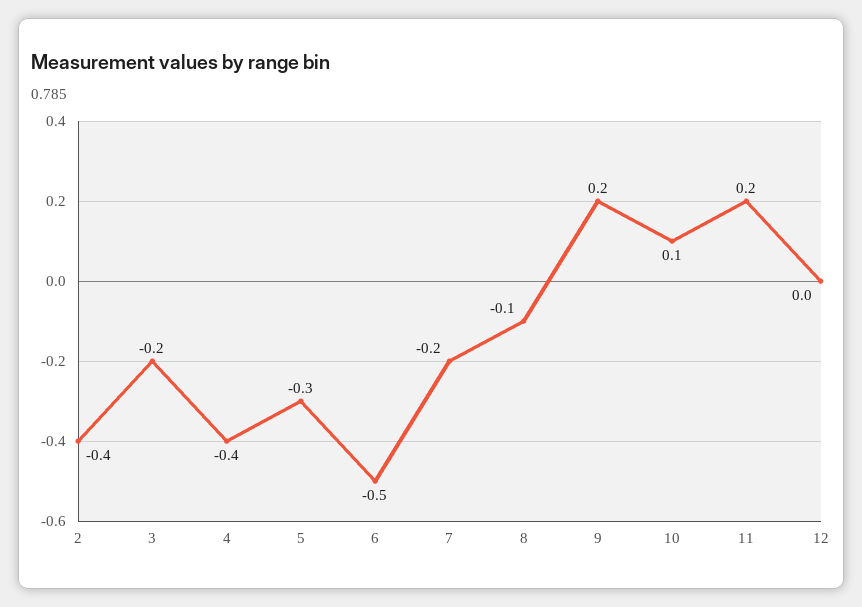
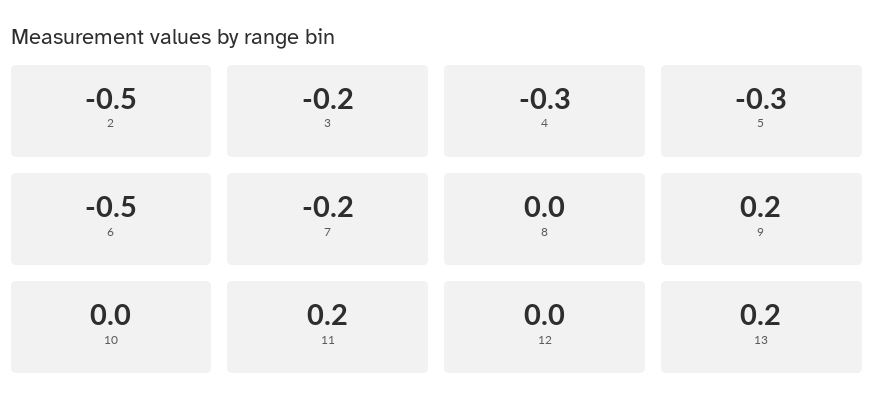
2: -0.4 -> -0.5
4: -0.4 -> -0.3
8: -0.1 -> 0
10: 0.1 -> 0
13: none -> 0.2

